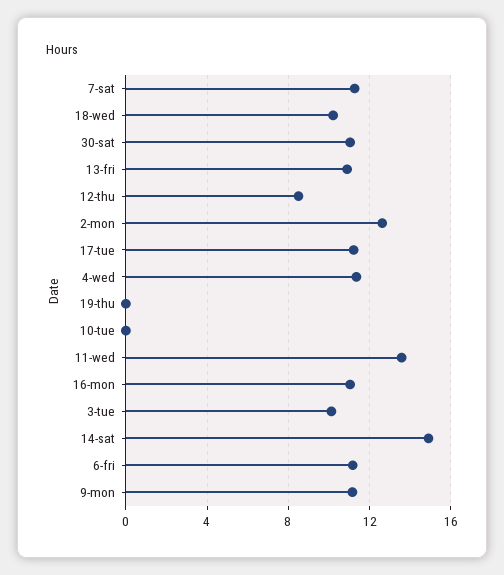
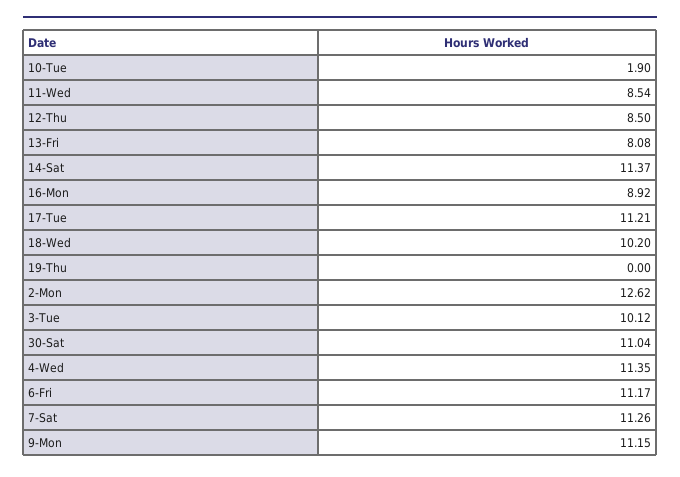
13-fri: 11 -> 8.08
10-tue: 0 -> 1.9
11-wed: 13.5 -> 8.54
16-mon: 11 -> 8.92
14-sat: 15 -> 11.37

